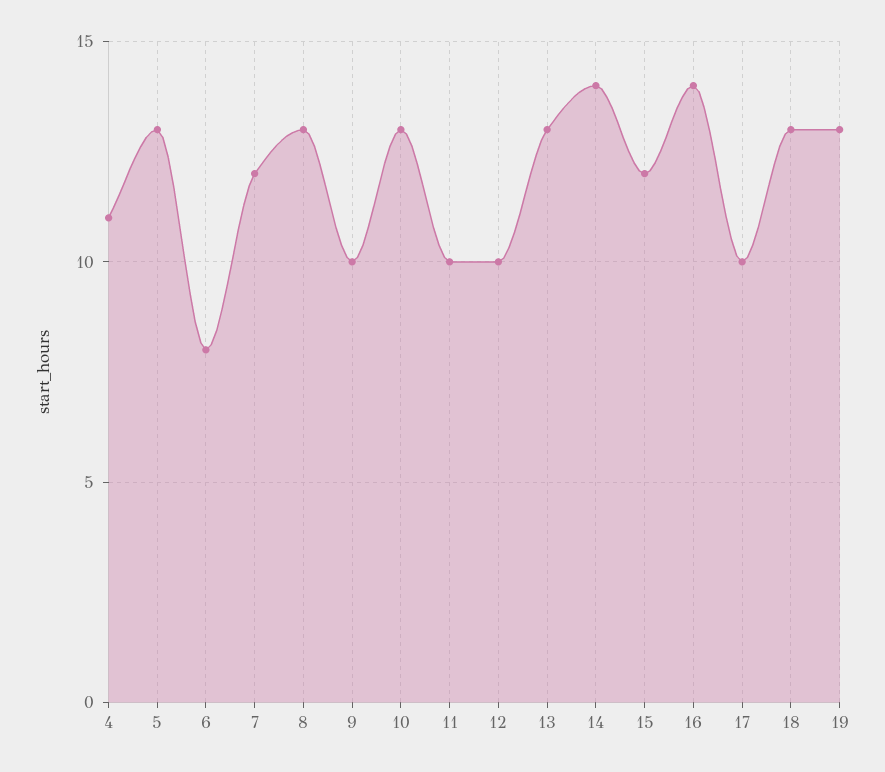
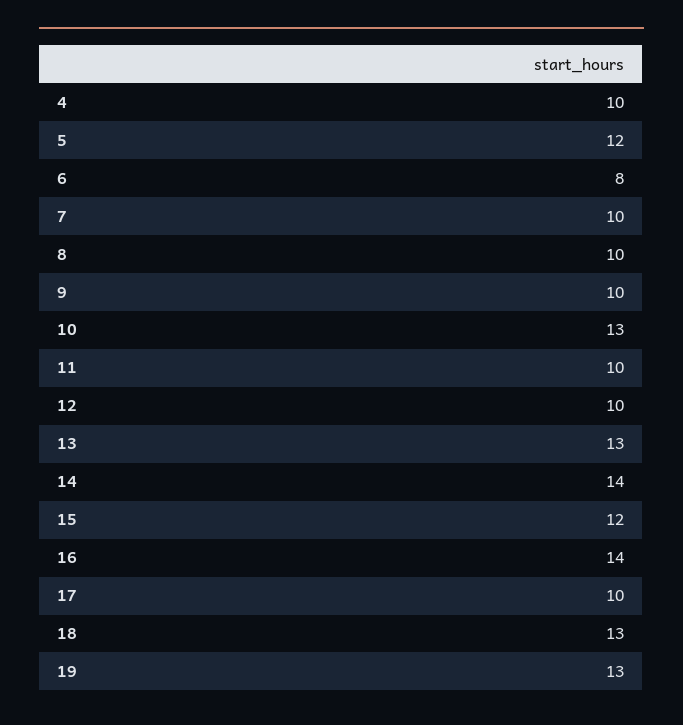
4: 11 -> 10
5: 13 -> 12
7: 12 -> 10
8: 13 -> 10

